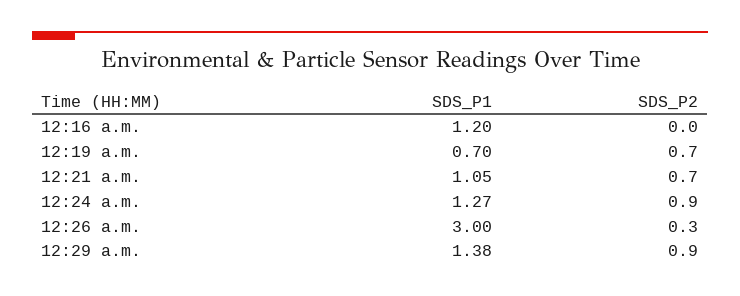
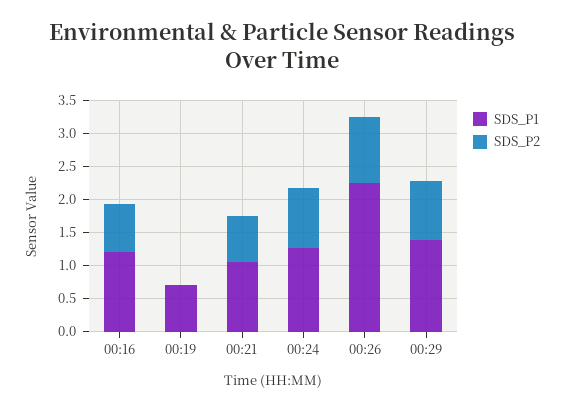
SDS_P2, 12:16 a.m.: 0 -> 0.75
SDS_P2, 12:19 a.m.: 0.7 -> 0
SDS_P1, 12:26 a.m.: 3 -> 2.25
SDS_P2, 12:26 a.m.: 0.3 -> 1

